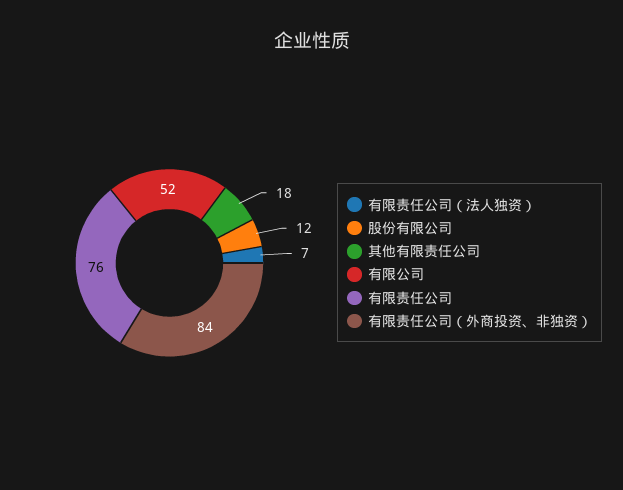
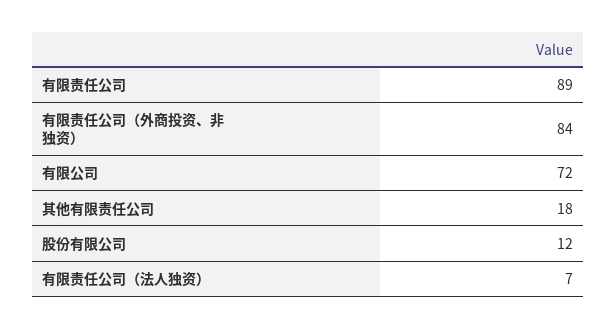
有限公司: 52 -> 72
有限责任公司: 76 -> 89

